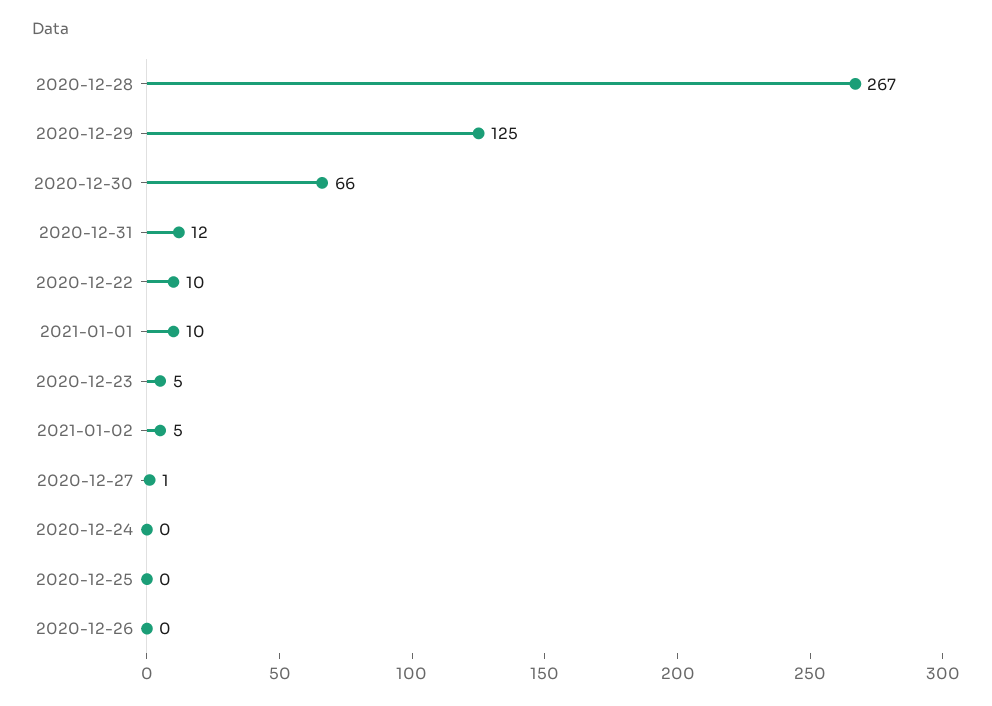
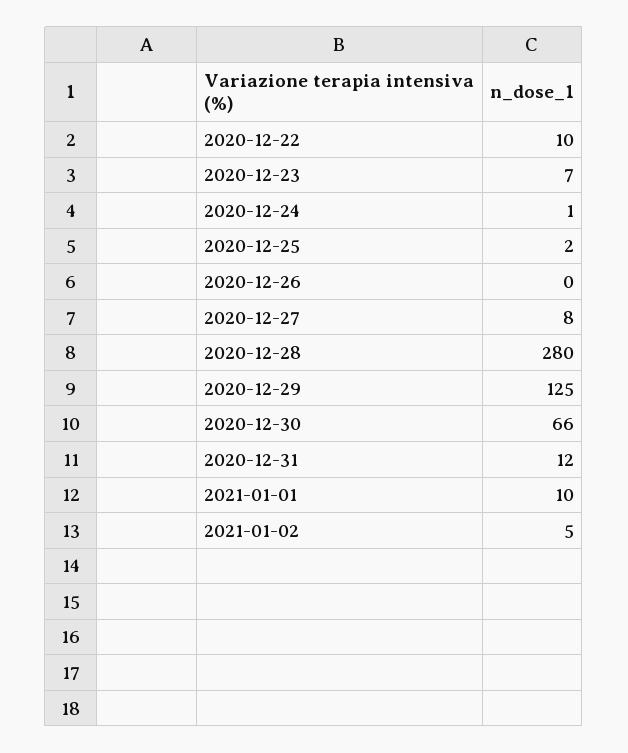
2020-12-28: 267 -> 280
2020-12-23: 5 -> 7
2020-12-27: 1 -> 8
2020-12-24: 0 -> 1
2020-12-25: 0 -> 2

